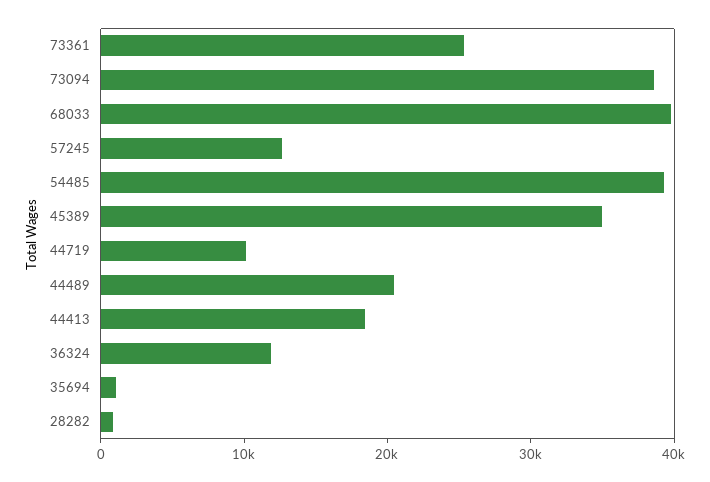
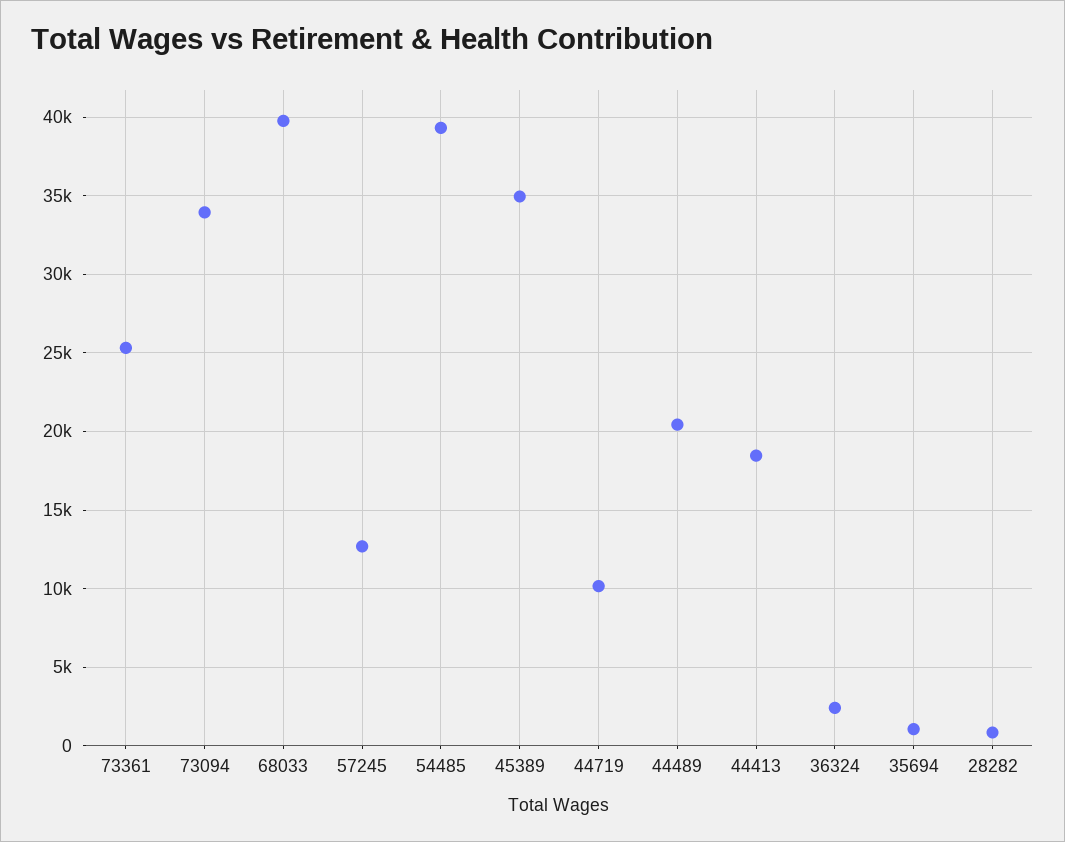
73094: 38000 -> 34000
36324: 12000 -> 2500

